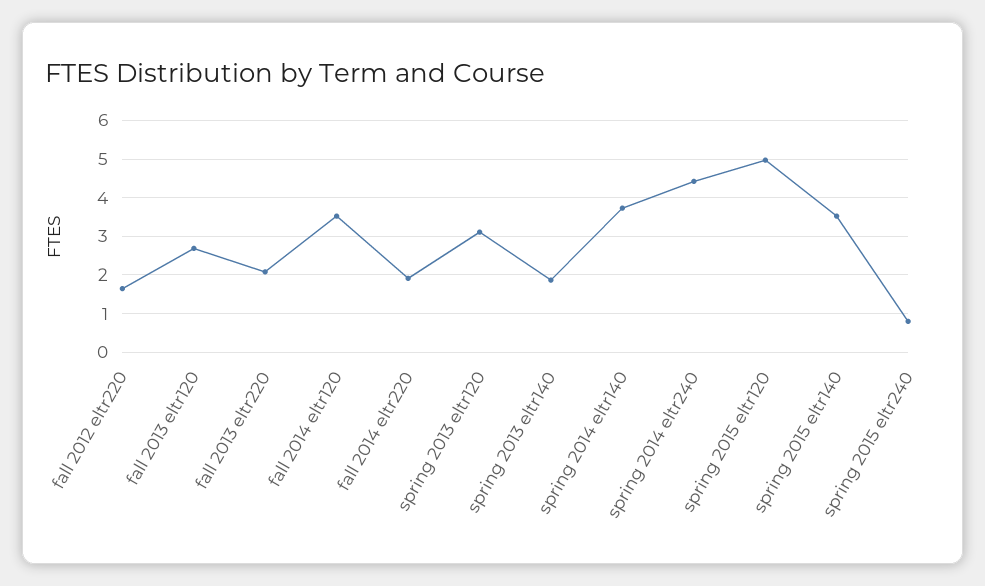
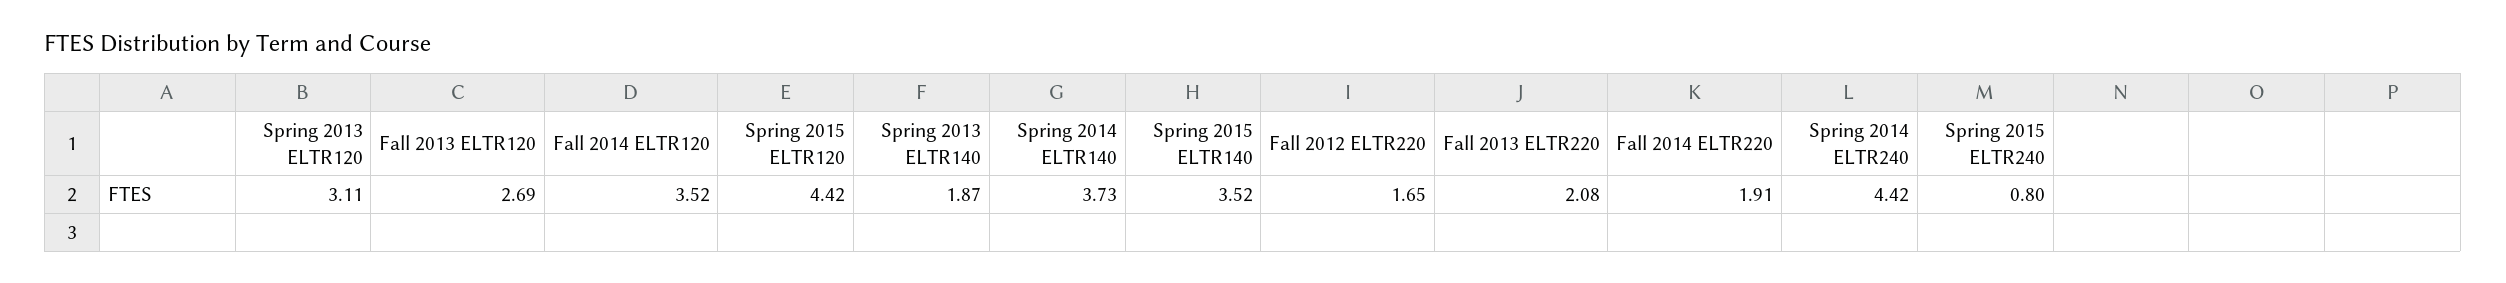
spring 2015 eltr120: 5 -> 4.42

